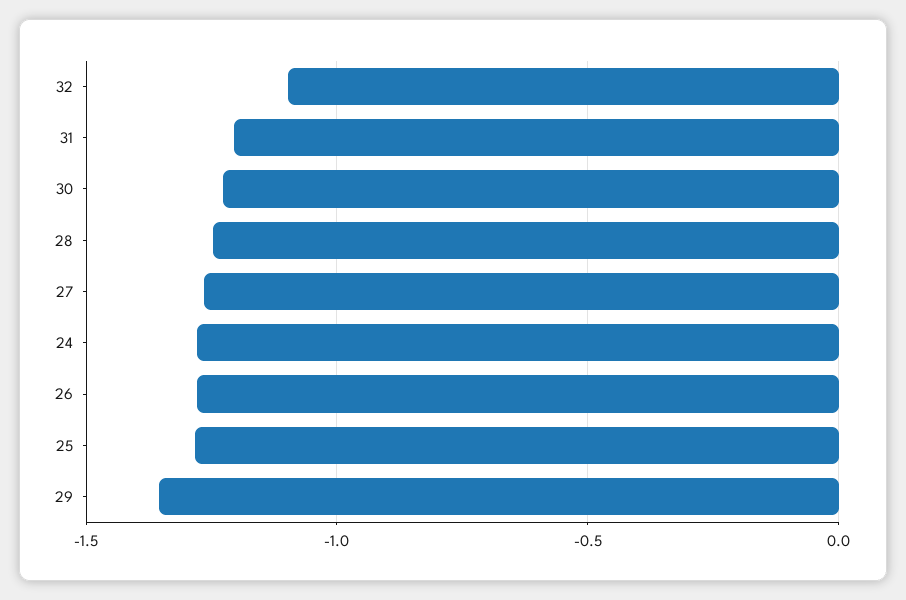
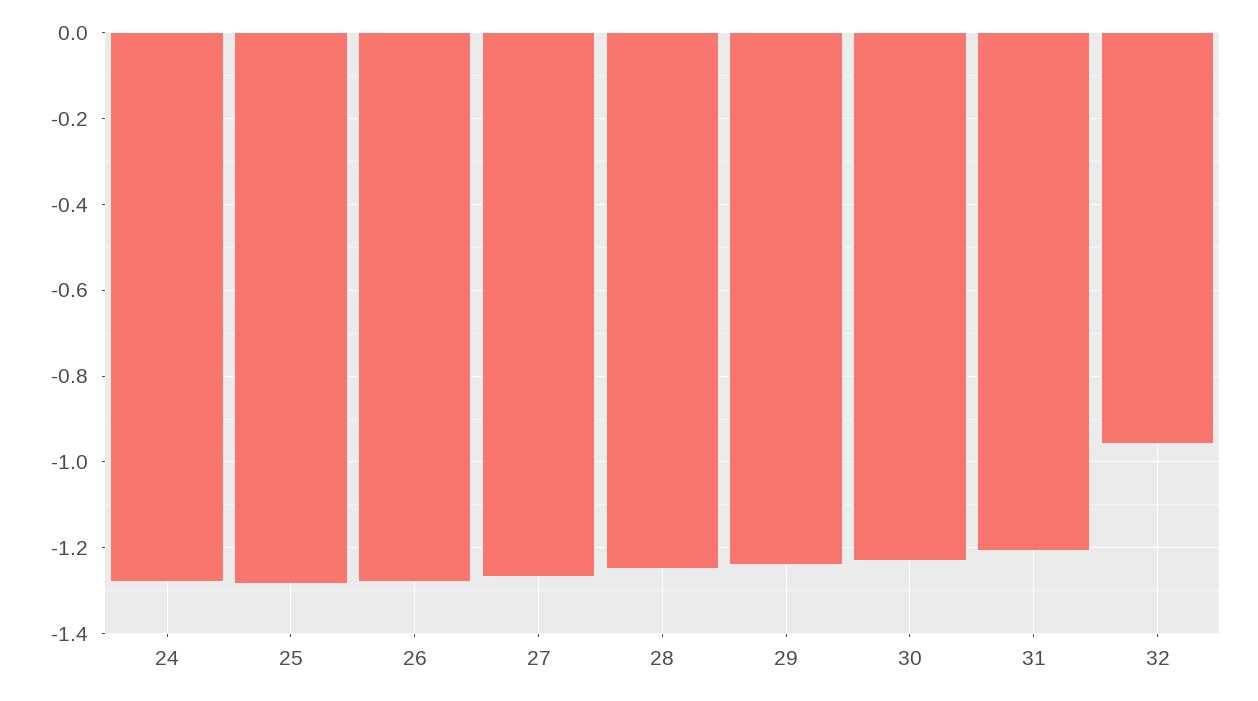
32: -1.1 -> -0.96
29: -1.35 -> -1.24

